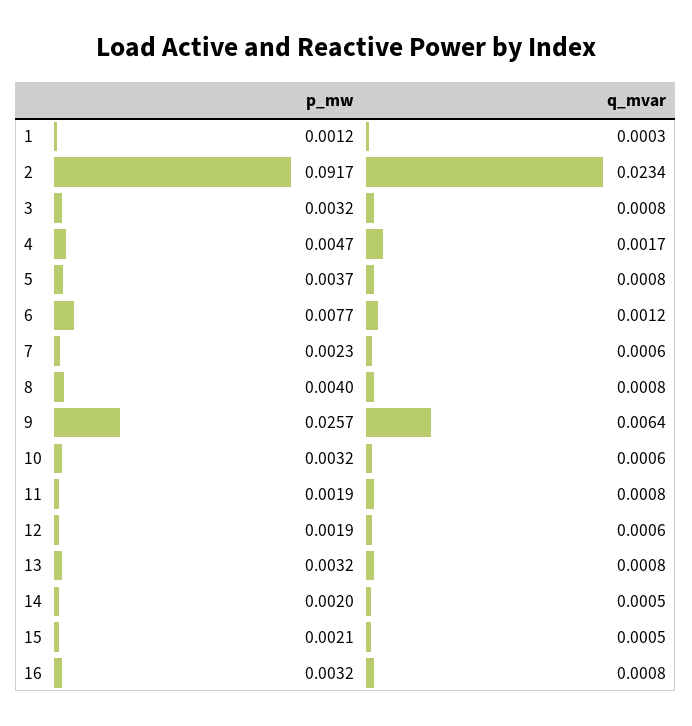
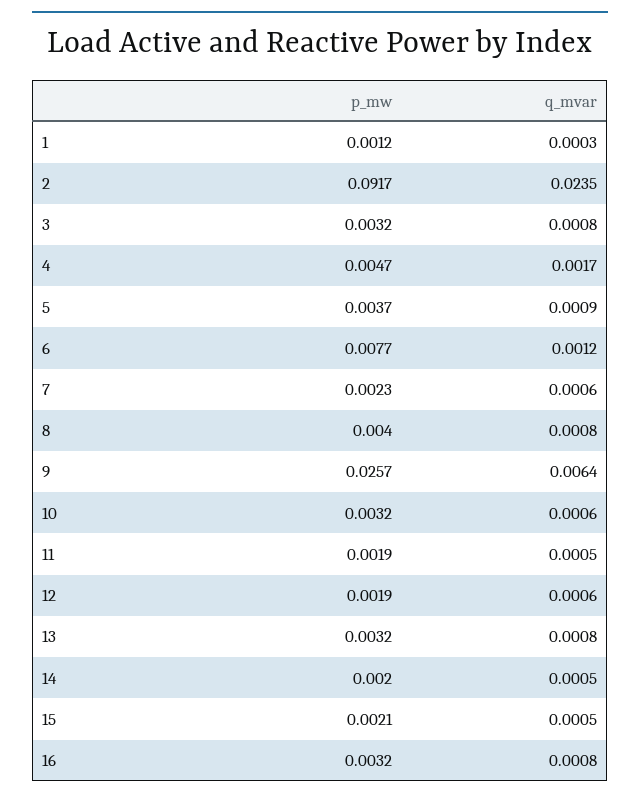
q_mvar, 2: 0.0234 -> 0.0235
q_mvar, 5: 0.0008 -> 0.0009
q_mvar, 11: 0.0008 -> 0.0005

